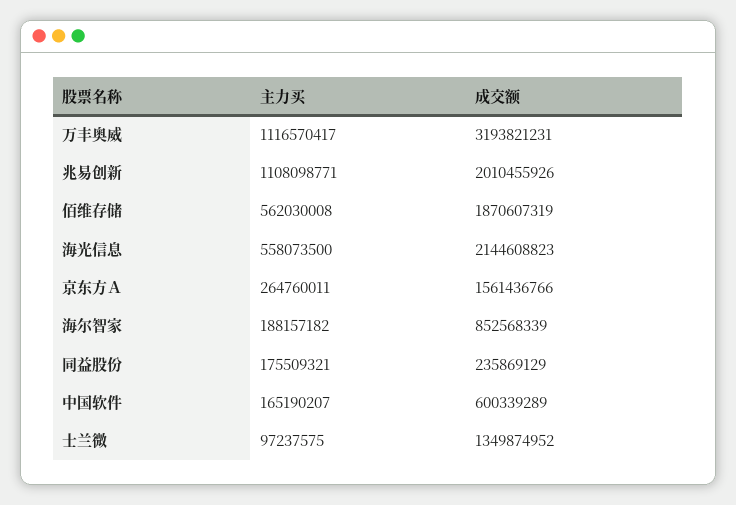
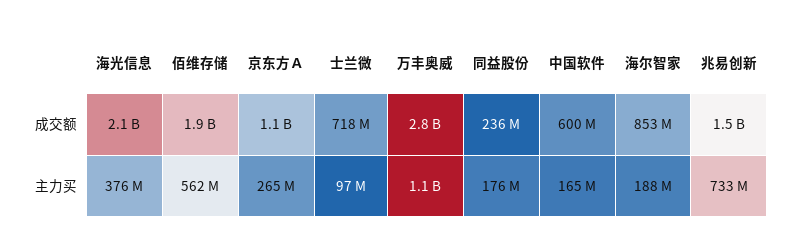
成交额, 万丰奥威: 3193821231 -> 2800000000
主力买, 兆易创新: 1108098771 -> 733000000
成交额, 兆易创新: 2010455926 -> 1500000000
主力买, 海光信息: 558073500 -> 376000000
成交额, 京东方Ａ: 1561436766 -> 1100000000
成交额, 士兰微: 1349874952 -> 718000000

